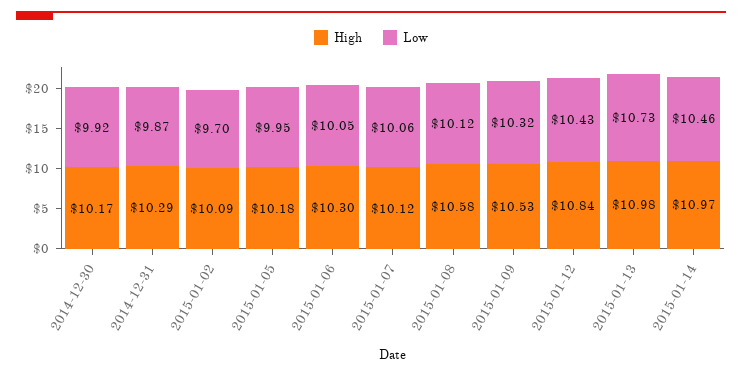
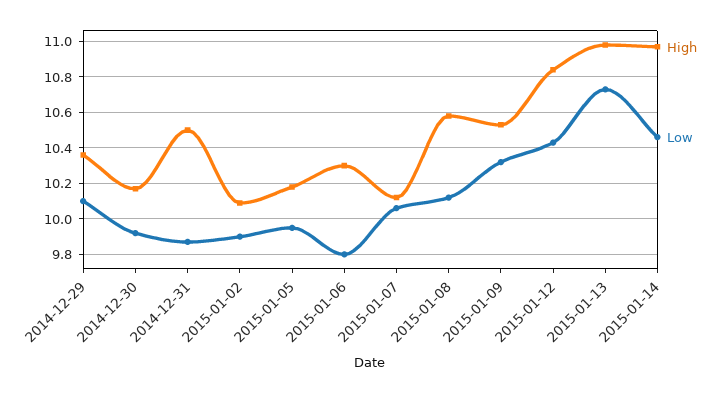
High, 2014-12-31: 10.29 -> 10.5
Low, 2015-01-02: 9.7 -> 9.9
Low, 2015-01-06: 10.05 -> 9.8
High, 2014-12-29: none -> 10.35
Low, 2014-12-29: none -> 10.1

